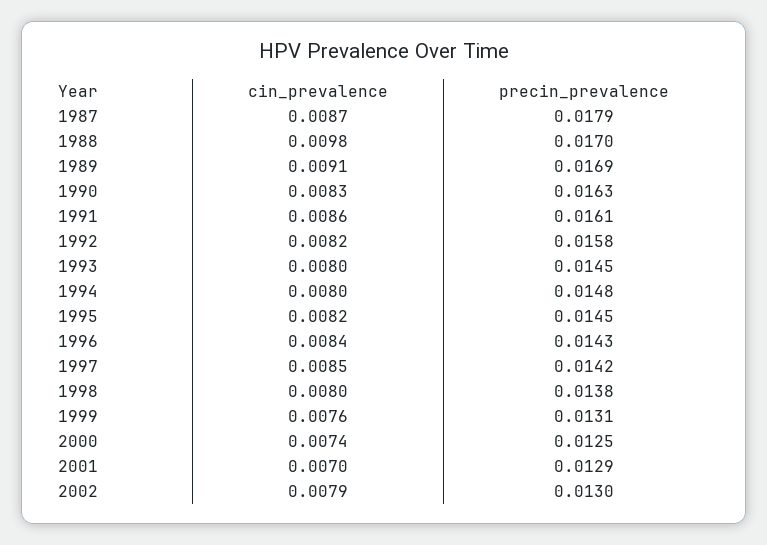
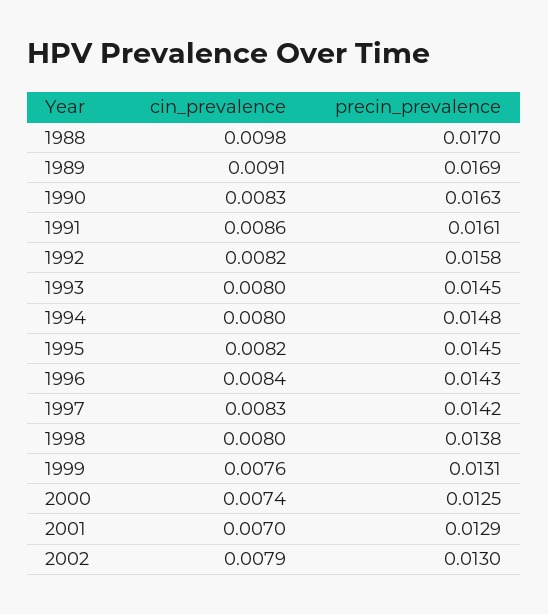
cin_prevalence, 1987: 0.0087 -> none
precin_prevalence, 1987: 0.0179 -> none
cin_prevalence, 1997: 0.0085 -> 0.0083

